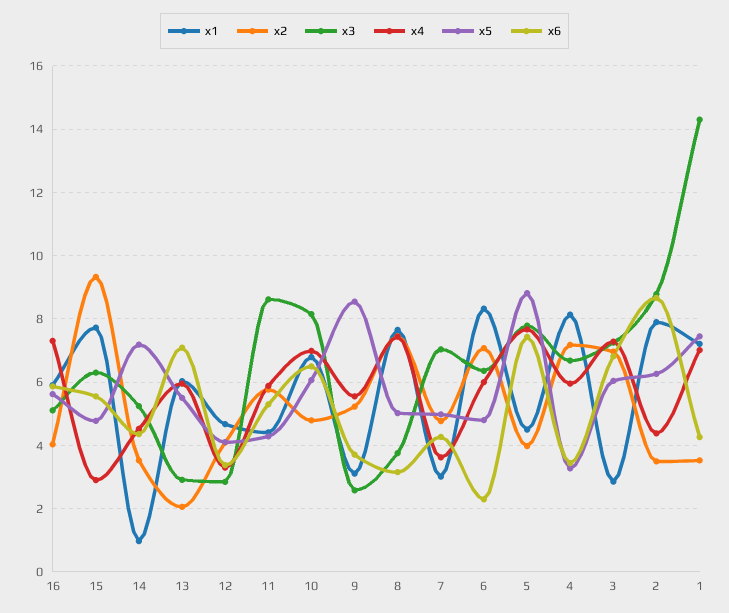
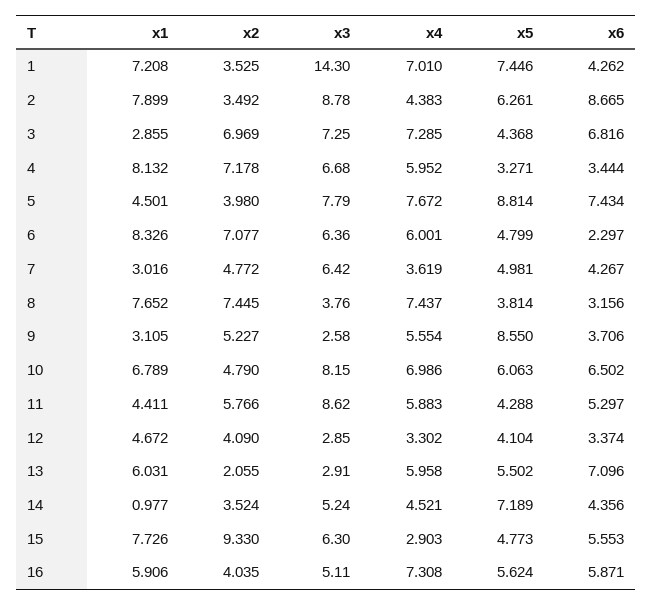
x5, 8: 5 -> 3.814
x3, 7: 7 -> 6.42
x5, 3: 6 -> 4.368

